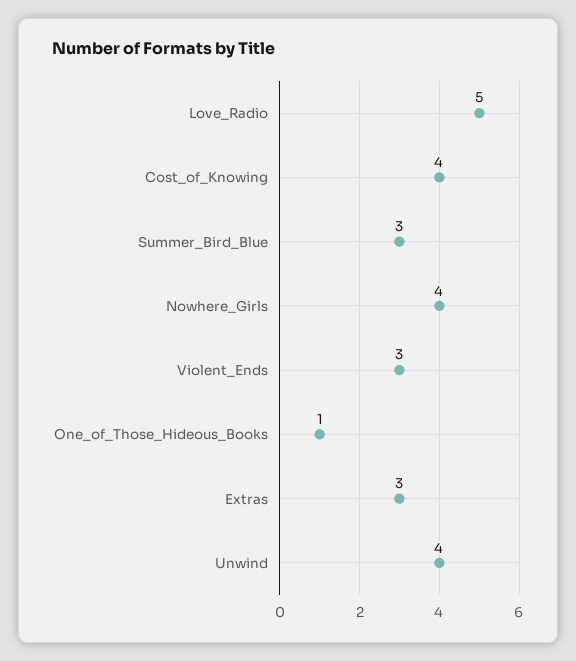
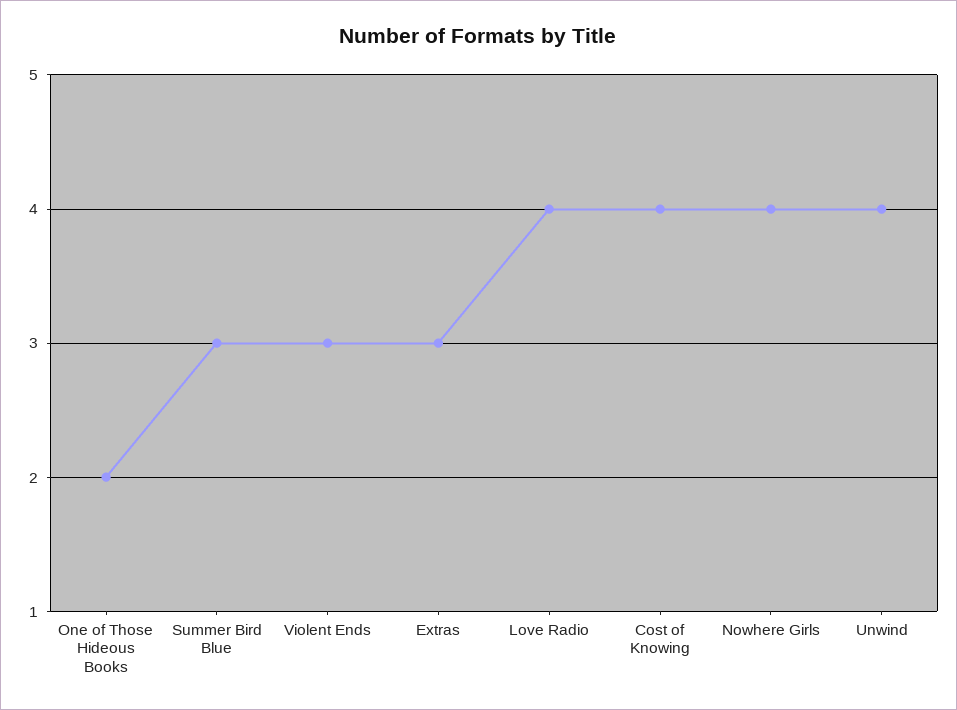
Love_Radio: 5 -> 4
One_of_Those_Hideous_Books: 1 -> 2

